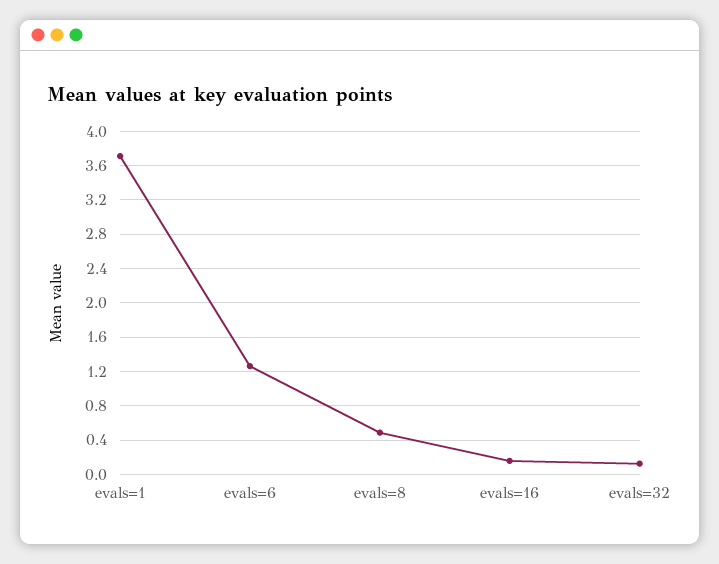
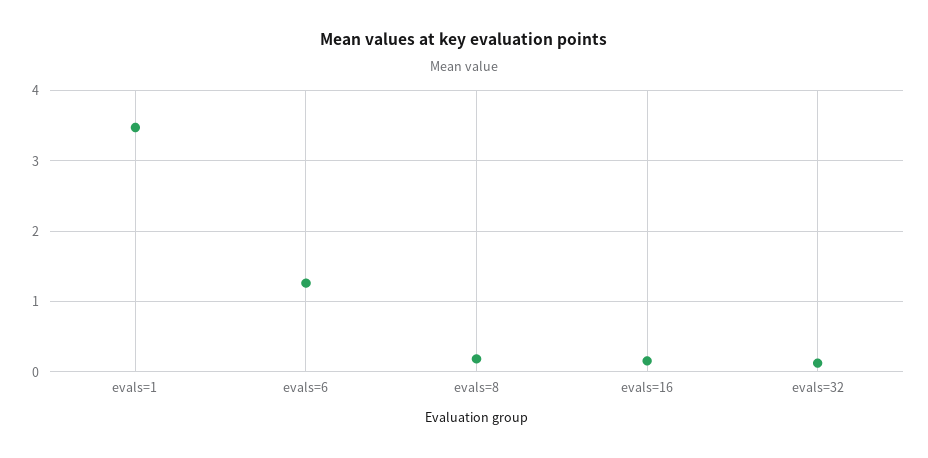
evals=1: 3.7 -> 3.5
evals=8: 0.5 -> 0.2

